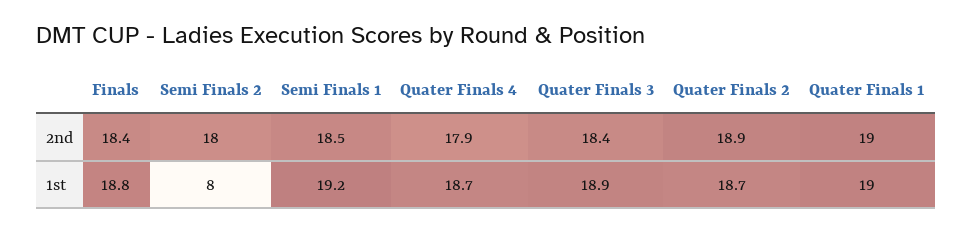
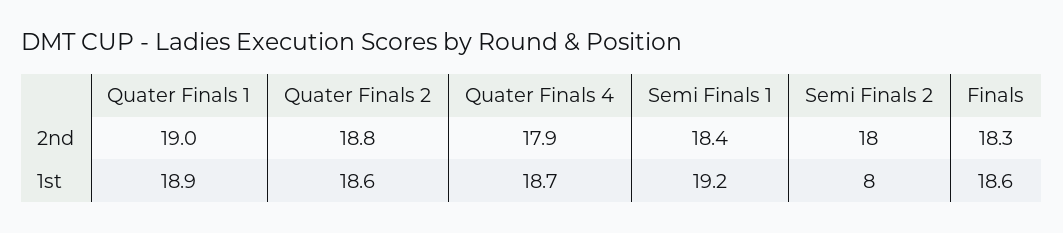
Finals, 2nd: 18.4 -> 18.3
Semi Finals 1, 2nd: 18.5 -> 18.4
Quater Finals 3, 2nd: 18.4 -> none
Quater Finals 2, 2nd: 18.9 -> 18.8
Finals, 1st: 18.8 -> 18.6
Quater Finals 3, 1st: 18.9 -> none
Quater Finals 2, 1st: 18.7 -> 18.6
Quater Finals 1, 1st: 19 -> 18.9

